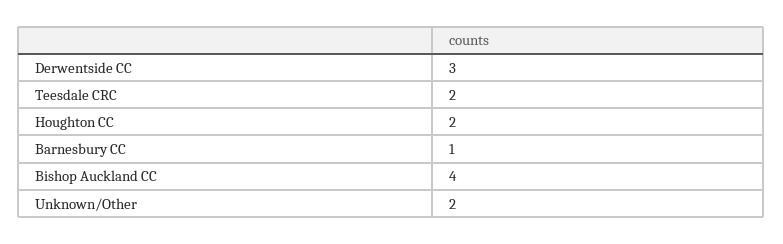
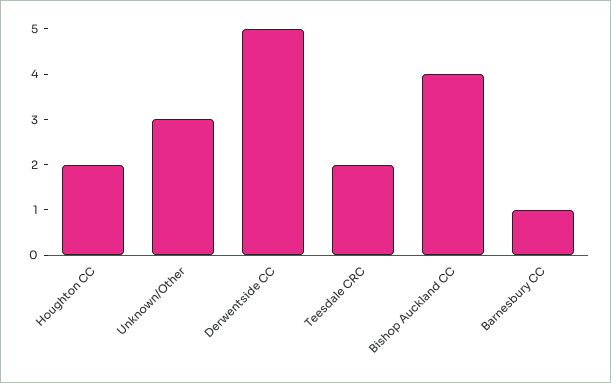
Derwentside CC: 3 -> 5
Unknown/Other: 2 -> 3

